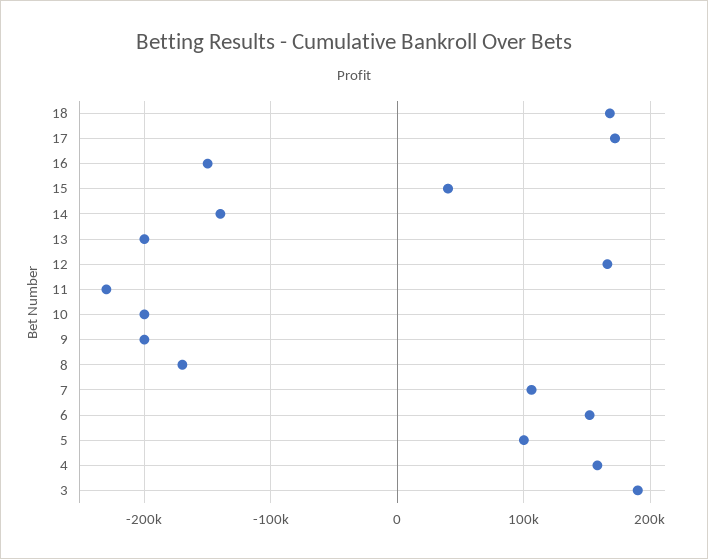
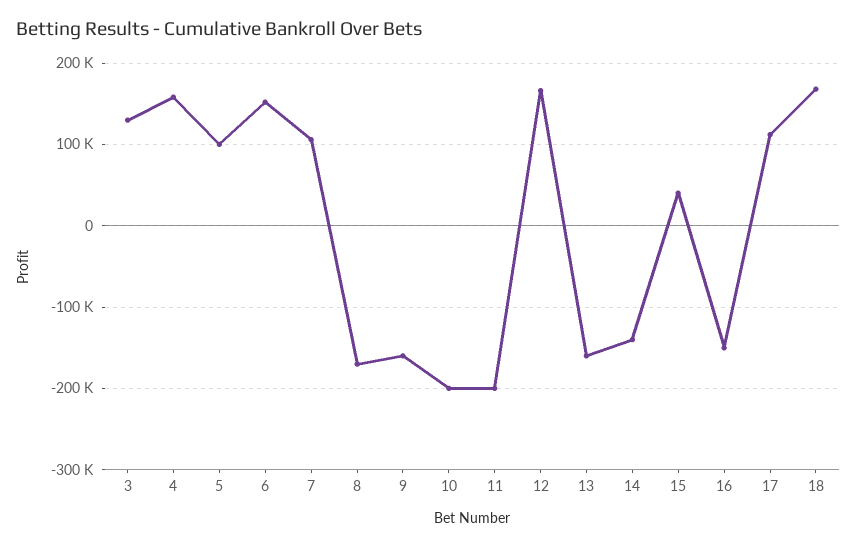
17: 170000 -> 110000
13: -200000 -> -160000
11: -230000 -> -200000
9: -200000 -> -160000
3: 190000 -> 130000

